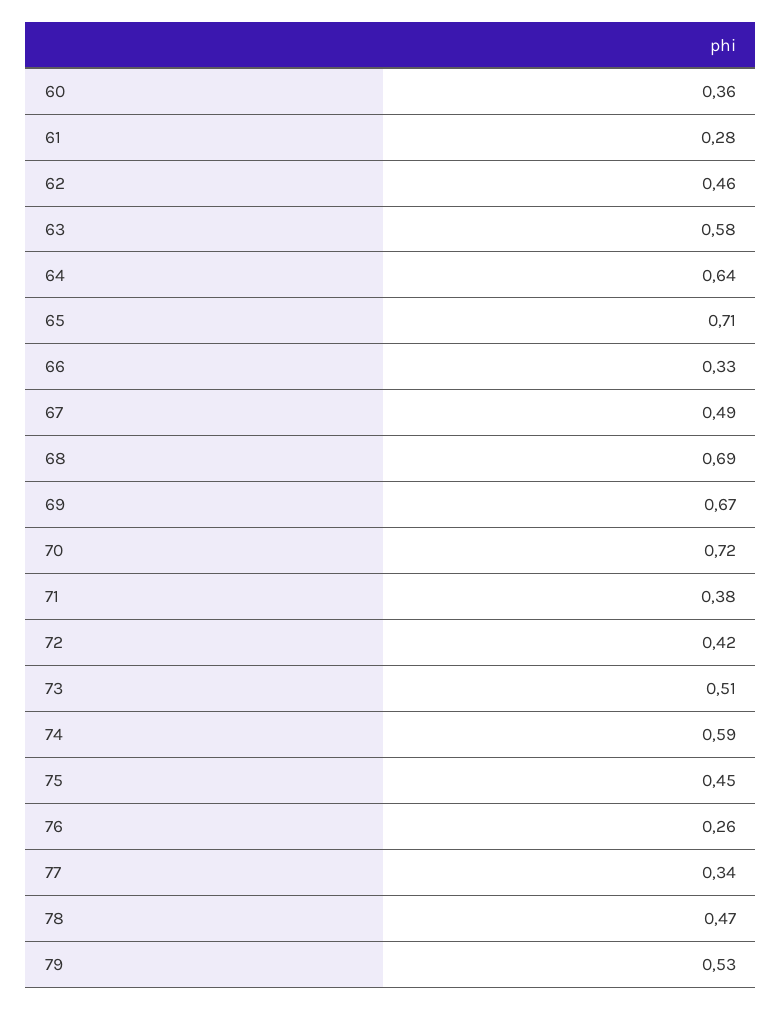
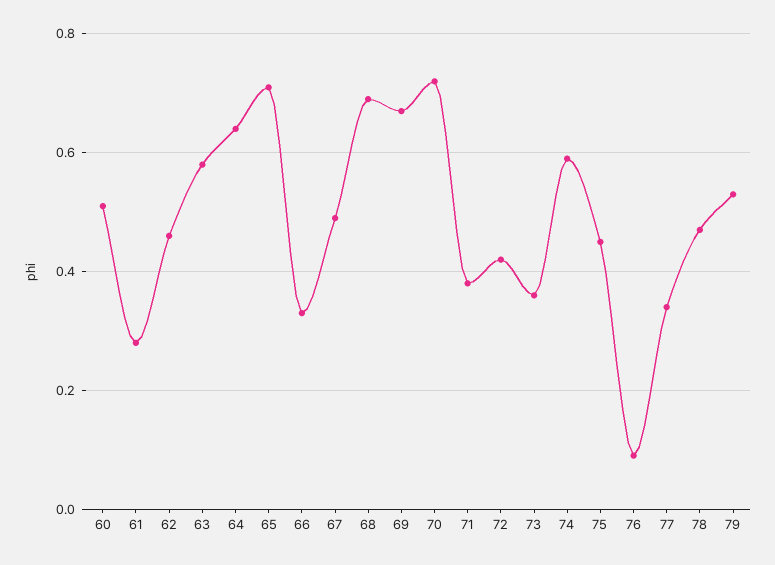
60: 0.36 -> 0.5
73: 0.51 -> 0.35
76: 0.26 -> 0.1

